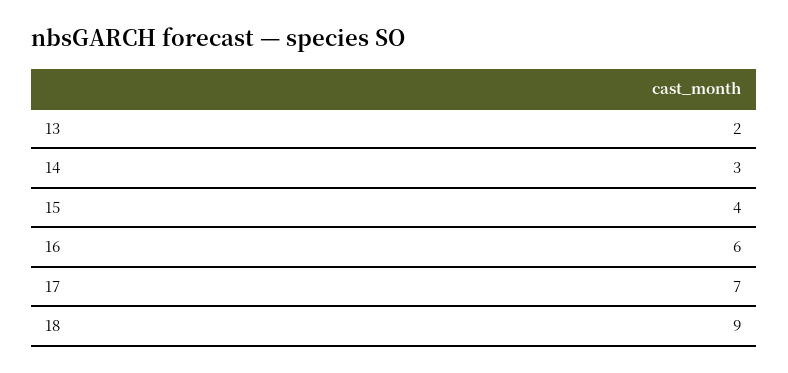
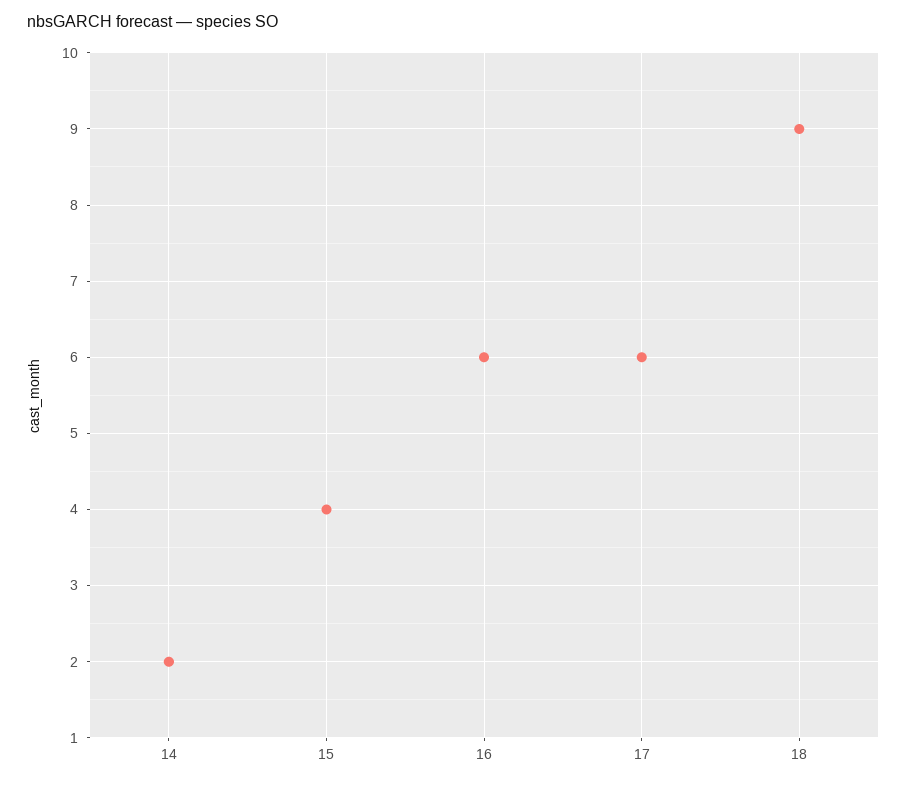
13: 2 -> none
14: 3 -> 2
17: 7 -> 6

